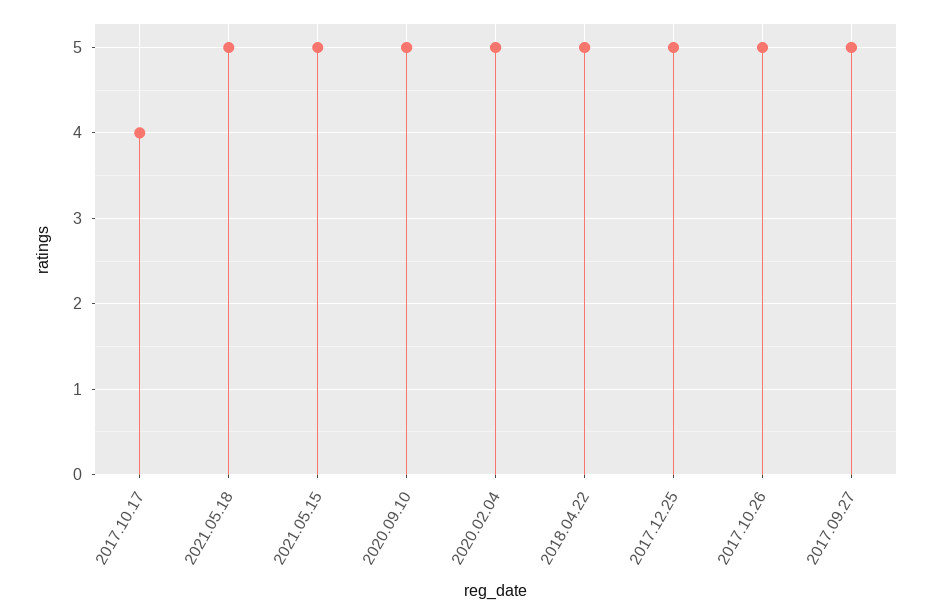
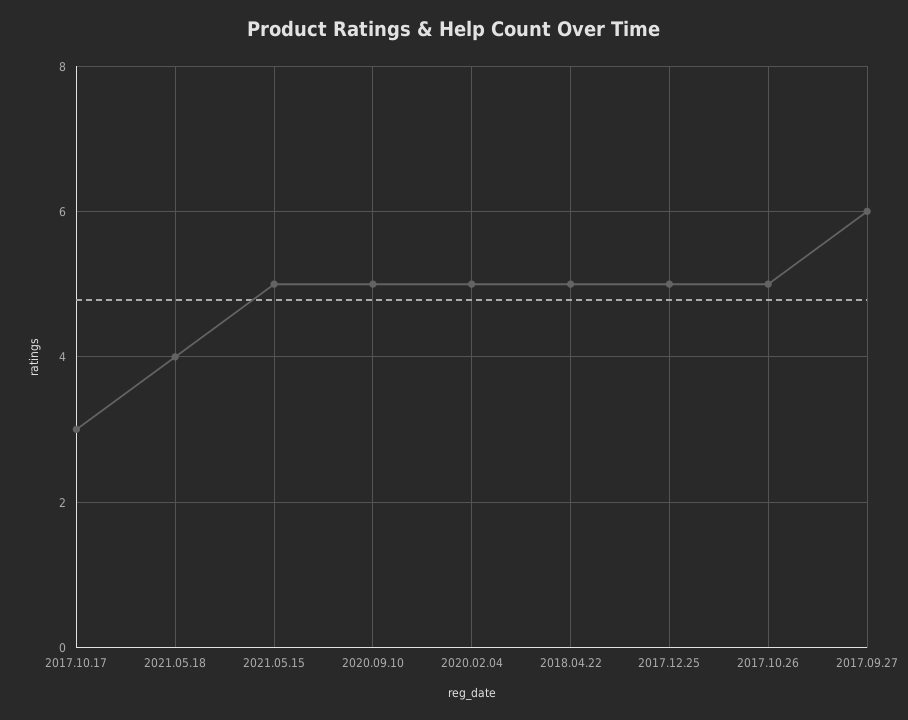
2017.10.17: 4 -> 3
2021.05.18: 5 -> 4
2017.09.27: 5 -> 6

